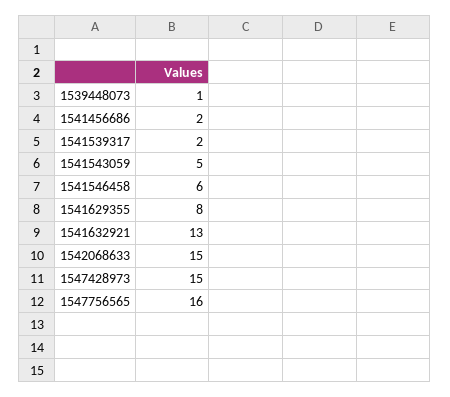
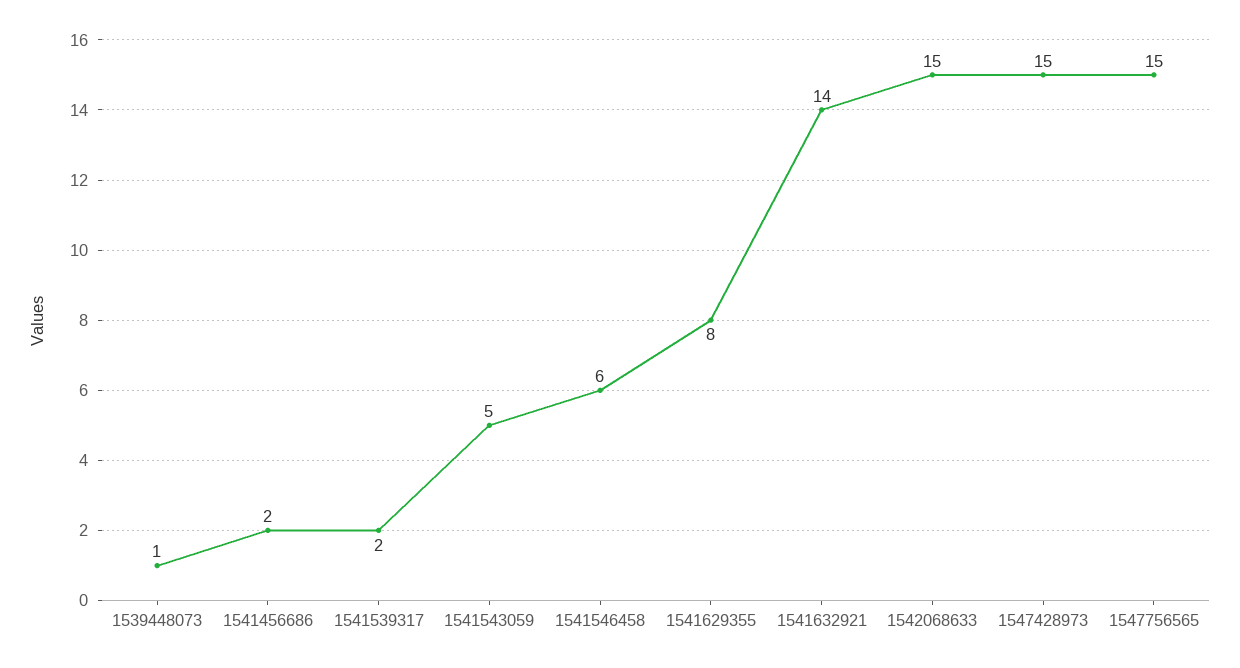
1541632921: 13 -> 14
1547756565: 16 -> 15

